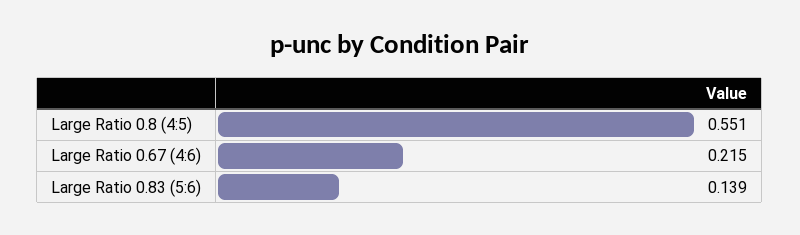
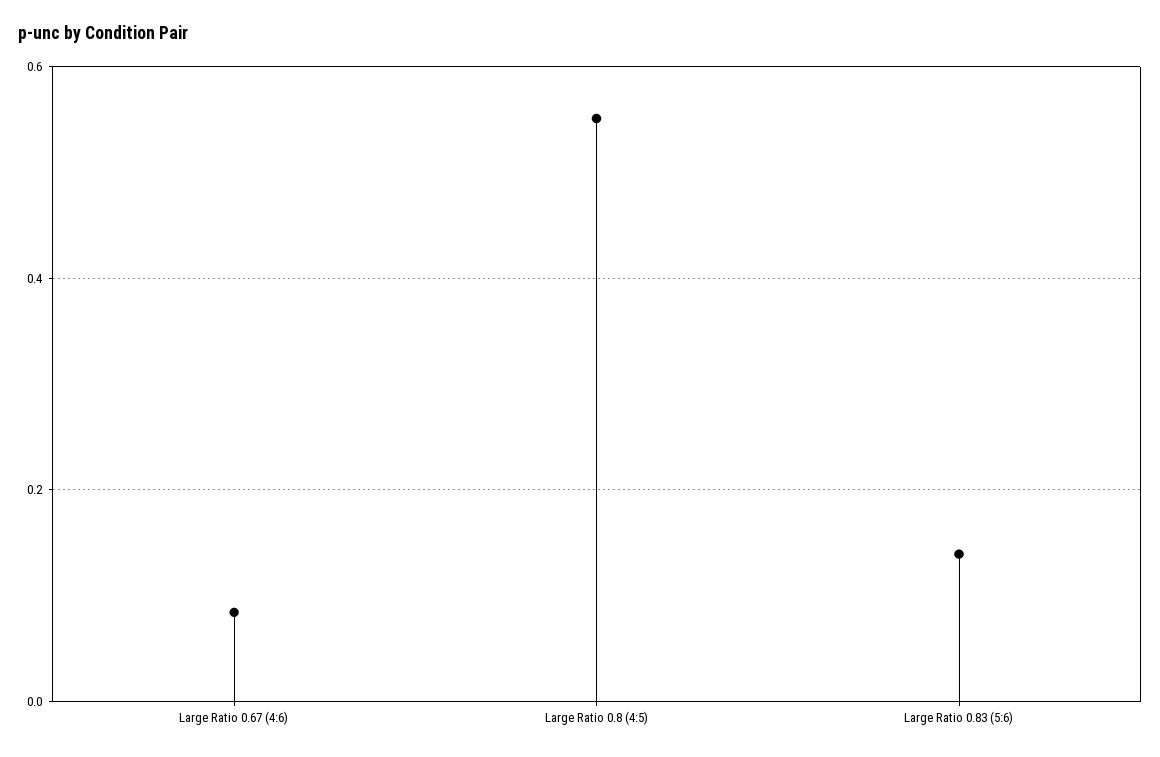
Large Ratio 0.67 (4:6): 0.215 -> 0.08

